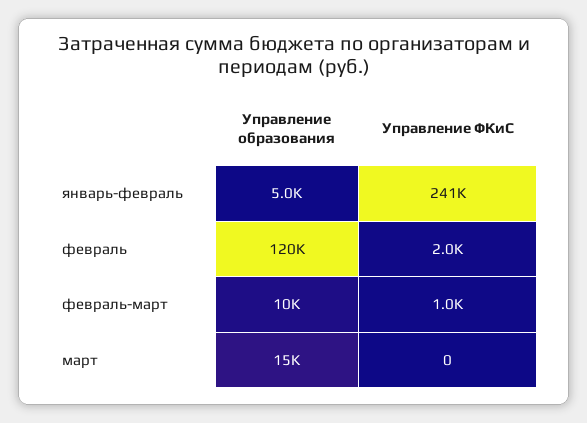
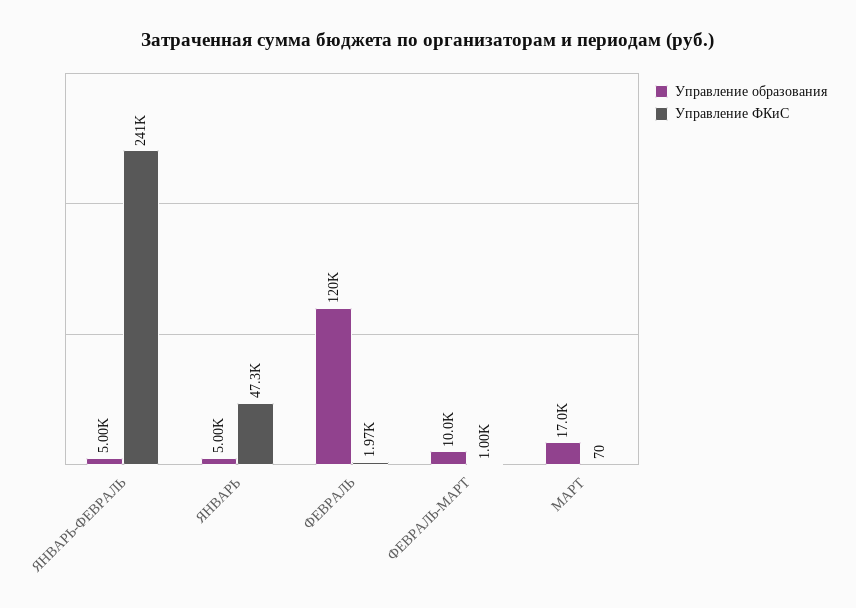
Управление образования, март: 15000 -> 17000
Управление ФКиС, март: 0 -> 70
Управление образования, ЯНВАРЬ: none -> 5000
Управление ФКиС, ЯНВАРЬ: none -> 47300

